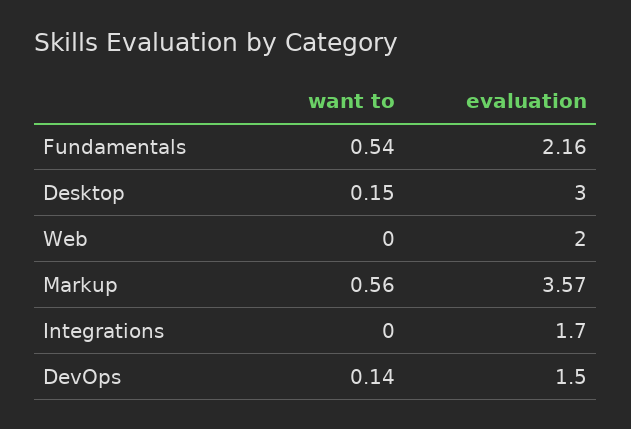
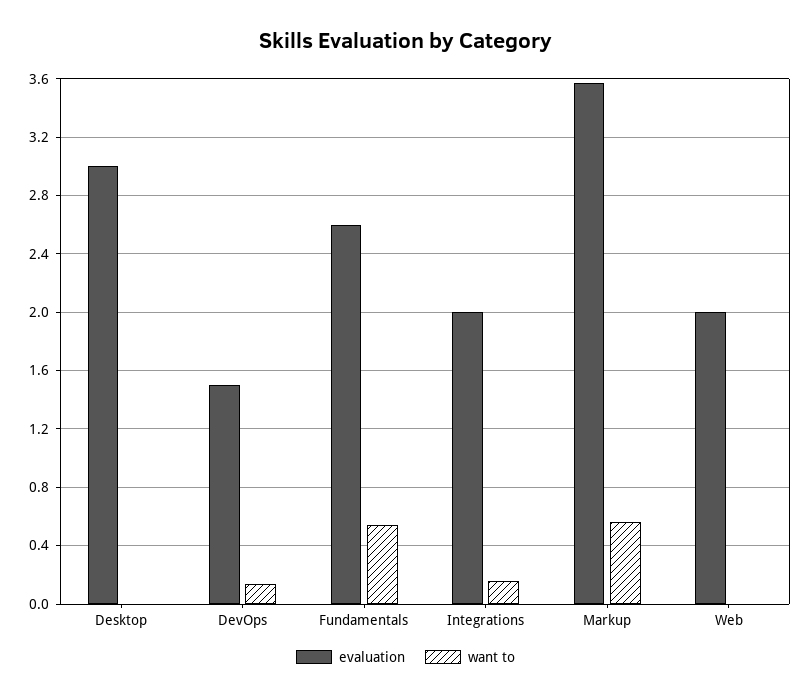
evaluation, Fundamentals: 2.16 -> 2.6
want to, Desktop: 0.15 -> 0
want to, Integrations: 0 -> 0.15
evaluation, Integrations: 1.7 -> 2

